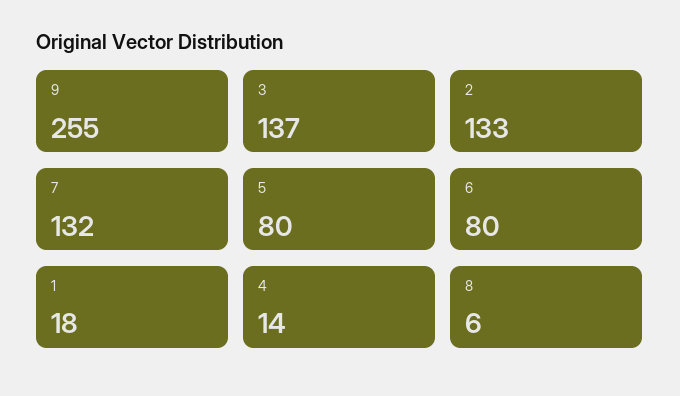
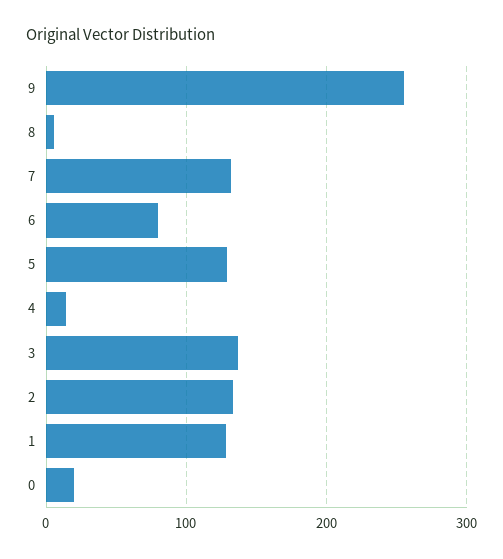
5: 80 -> 130
1: 18 -> 130
0: none -> 20

